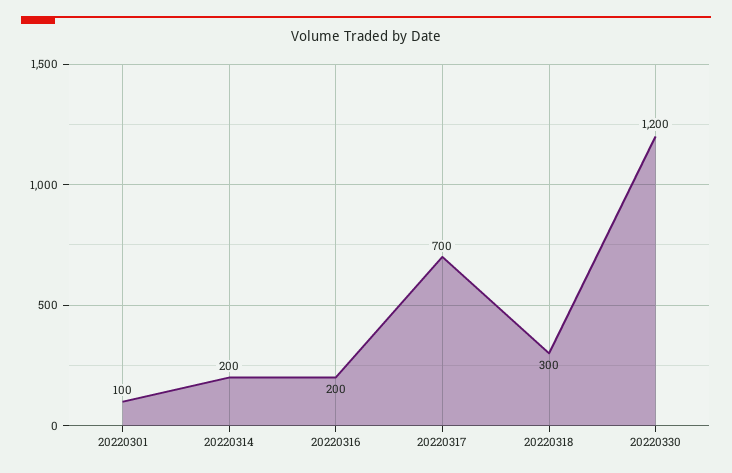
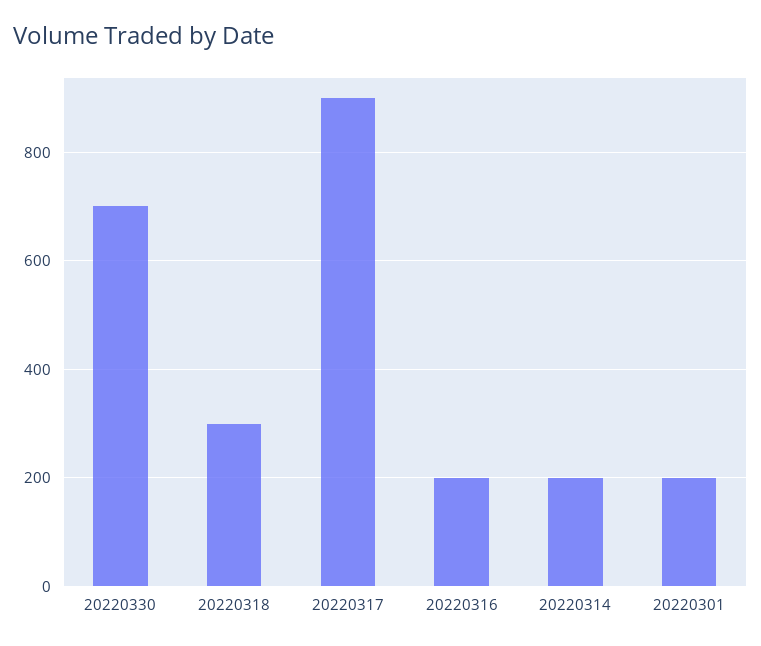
20220301: 100 -> 200
20220317: 700 -> 900
20220330: 1200 -> 700

